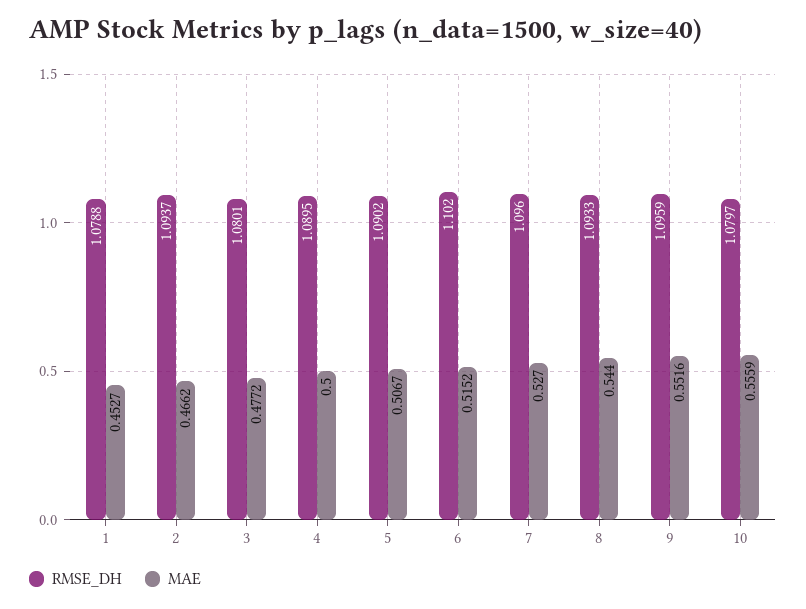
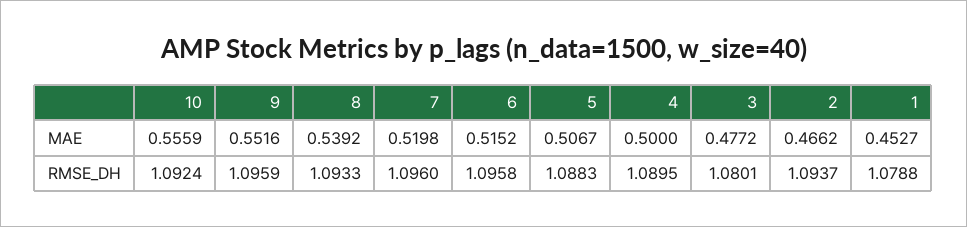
RMSE_DH, 5: 1.0902 -> 1.0883
RMSE_DH, 6: 1.102 -> 1.0958
MAE, 7: 0.527 -> 0.5198
MAE, 8: 0.544 -> 0.5392
RMSE_DH, 10: 1.0797 -> 1.0924

